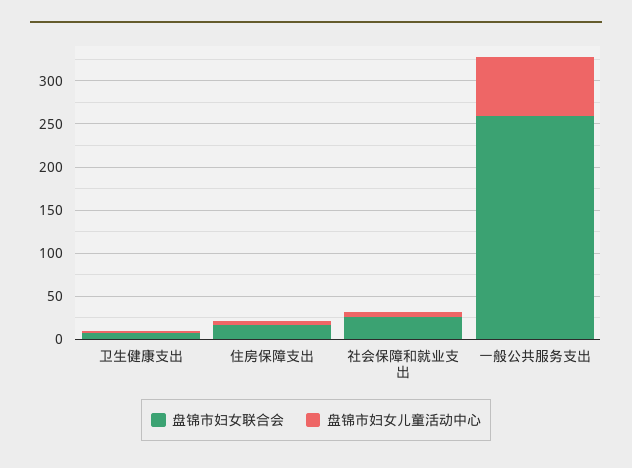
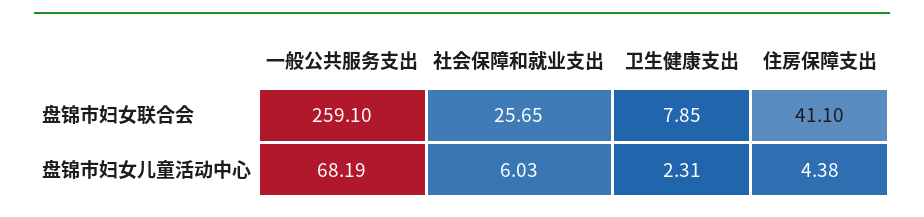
盘锦市妇女联合会, 住房保障支出: 20 -> 41.1

